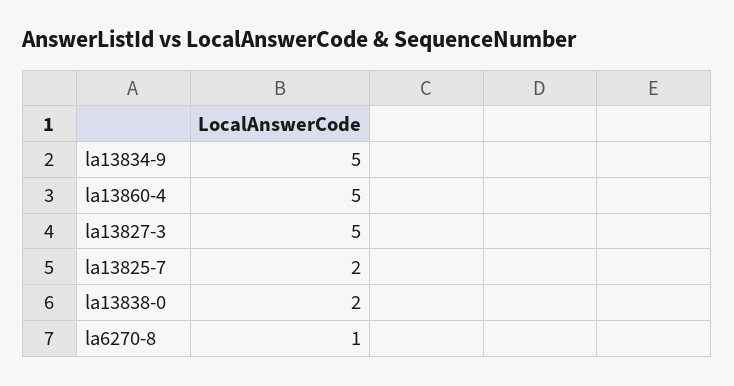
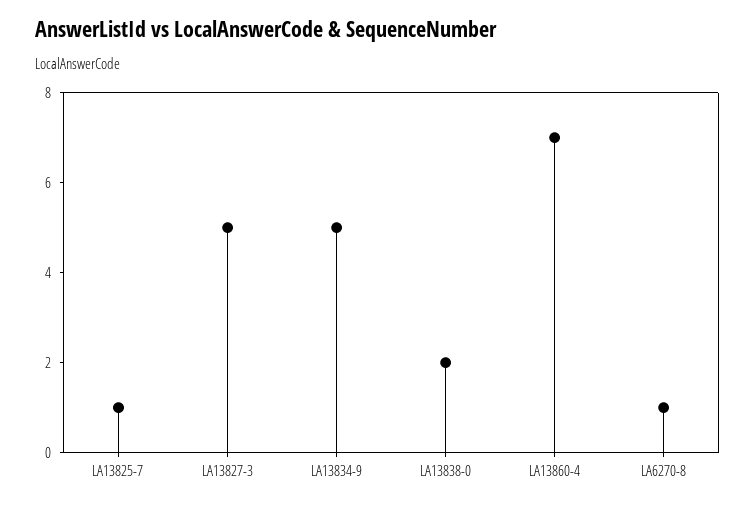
la13860-4: 5 -> 7
la13825-7: 2 -> 1

